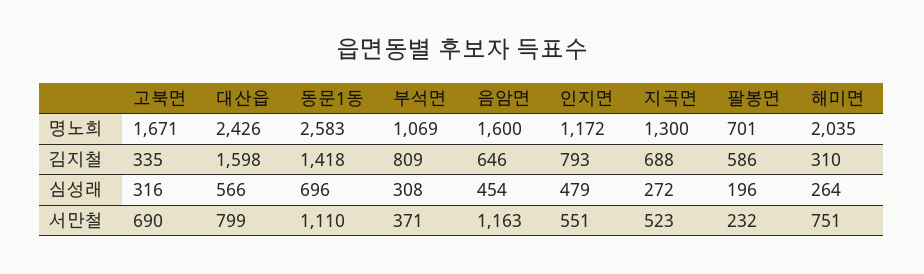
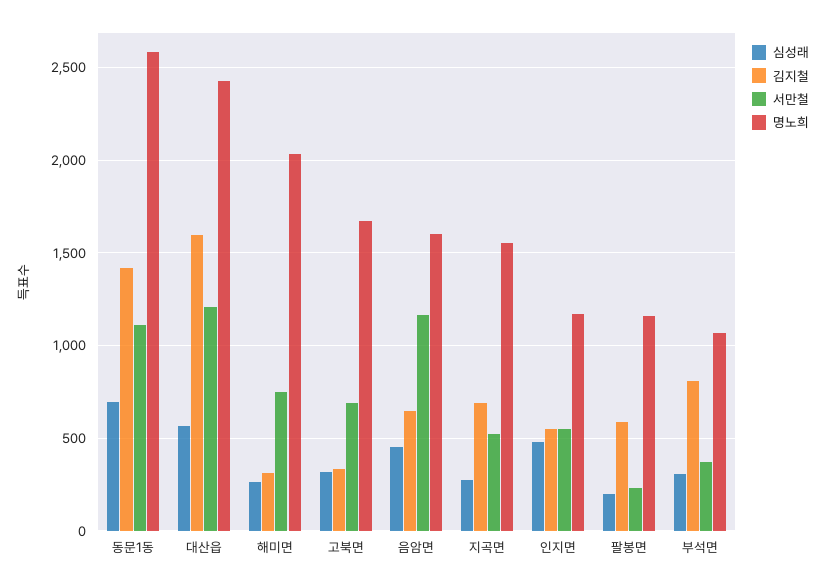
명노희, 지곡면: 1300 -> 1550
명노희, 팔봉면: 701 -> 1150
김지철, 인지면: 793 -> 550
서만철, 대산읍: 799 -> 1200

